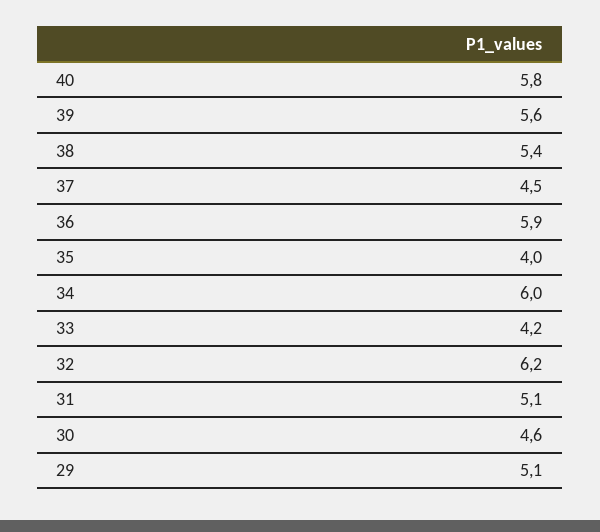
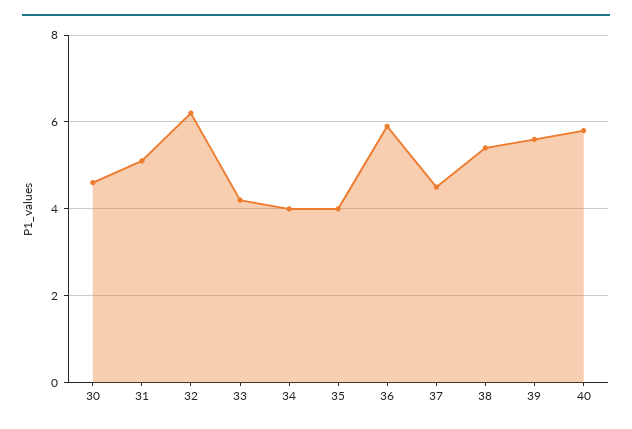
34: 6 -> 4
29: 5.1 -> none

